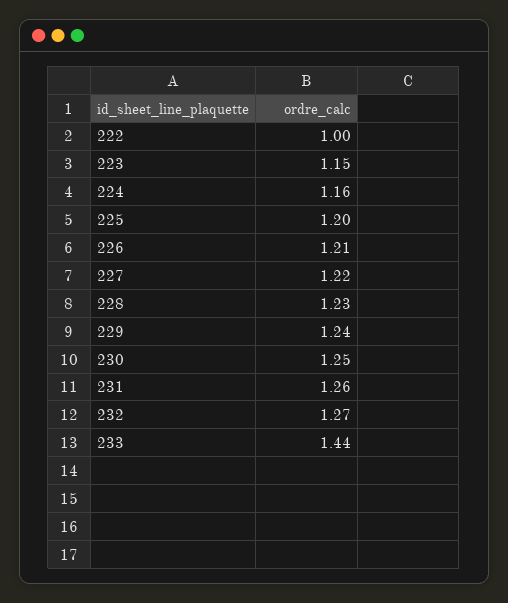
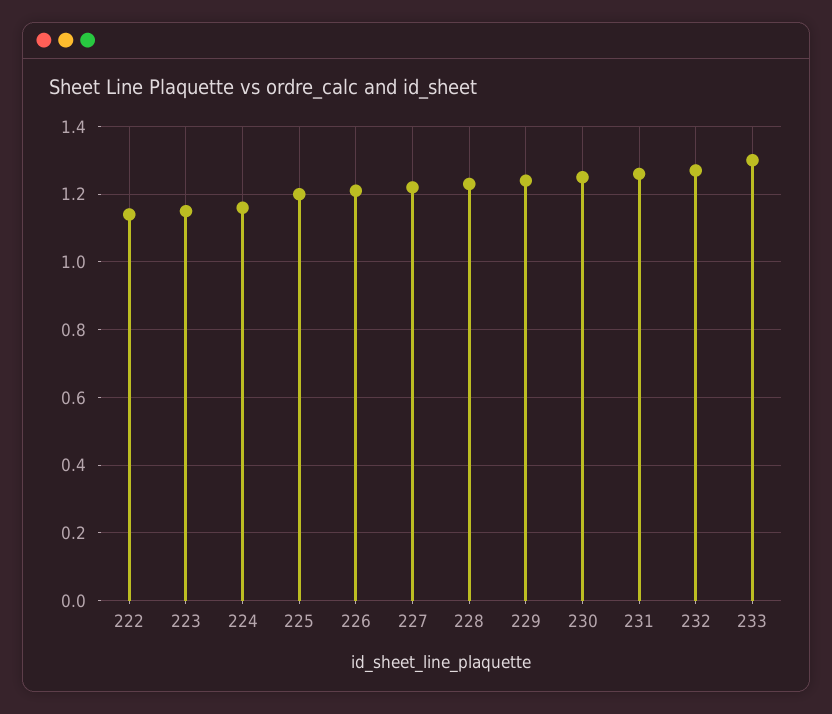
222: 1 -> 1.15
233: 1.44 -> 1.3

